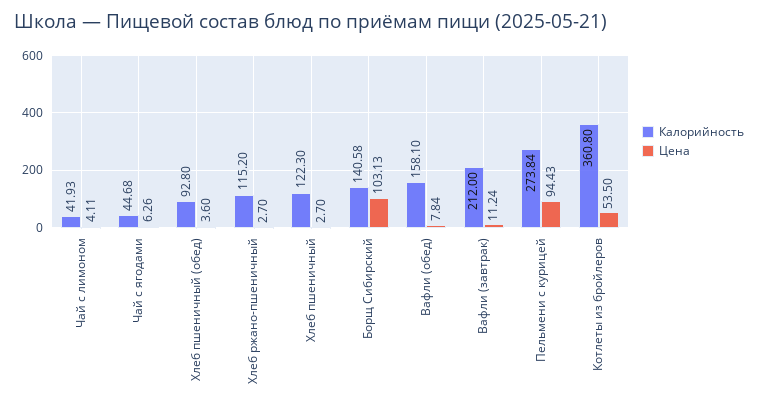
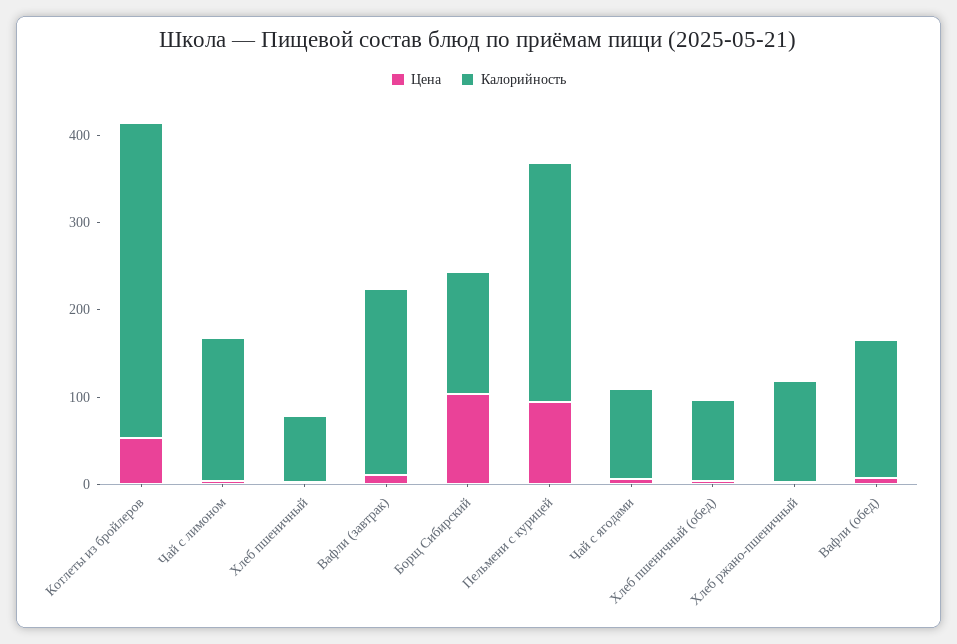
Калорийность, Чай с лимоном: 41.93 -> 160
Калорийность, Чай с ягодами: 44.68 -> 100
Калорийность, Хлеб пшеничный: 122.3 -> 80

